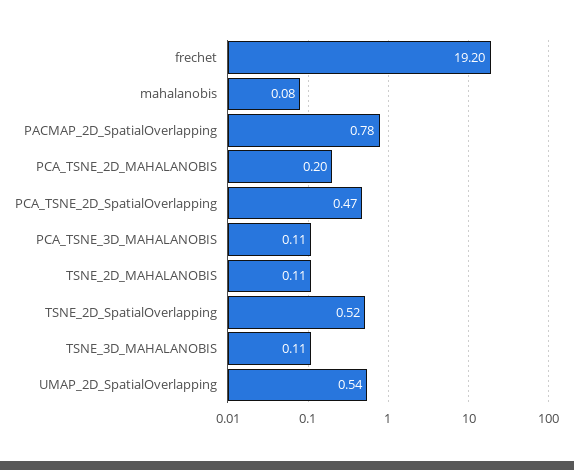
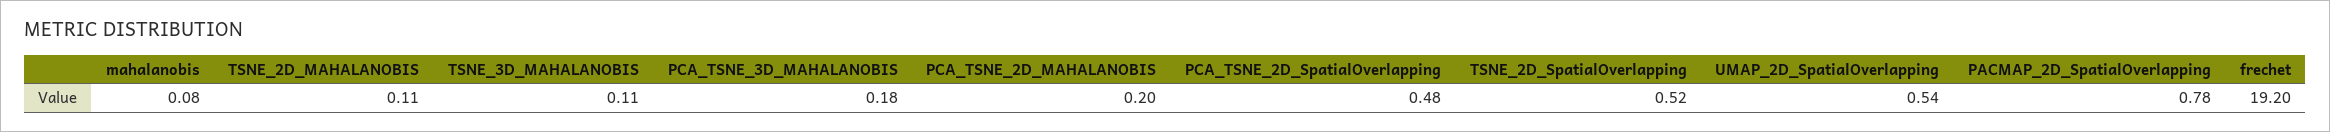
PCA_TSNE_2D_SpatialOverlapping: 0.47 -> 0.48
PCA_TSNE_3D_MAHALANOBIS: 0.11 -> 0.18

